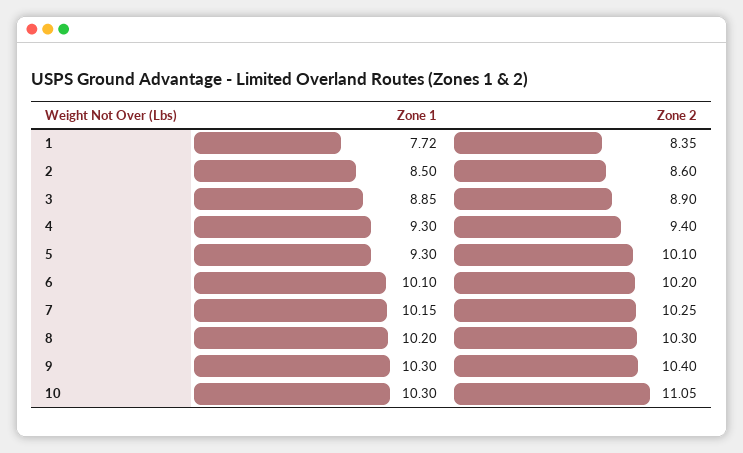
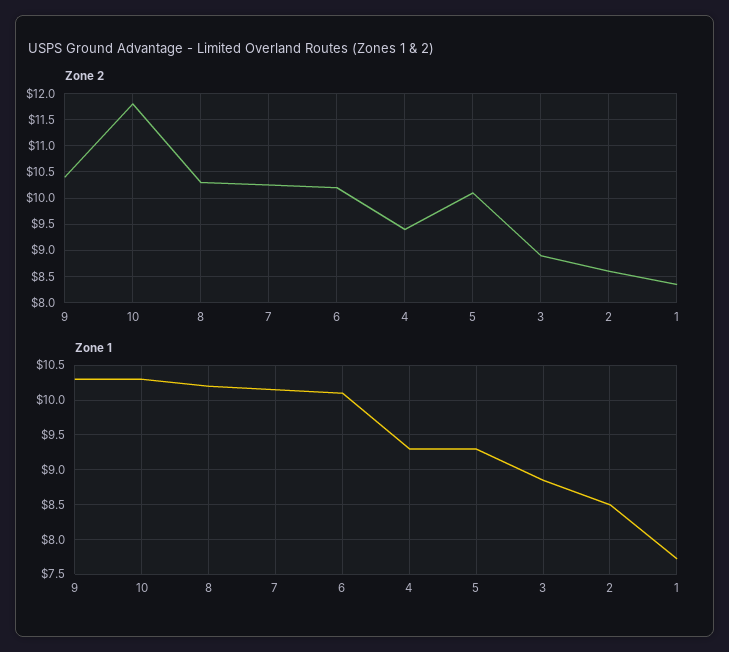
Zone 2, 10: 11.05 -> 11.75

